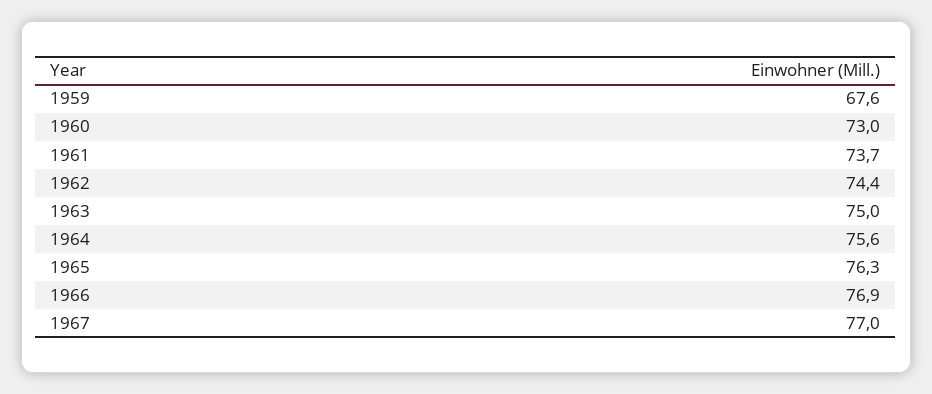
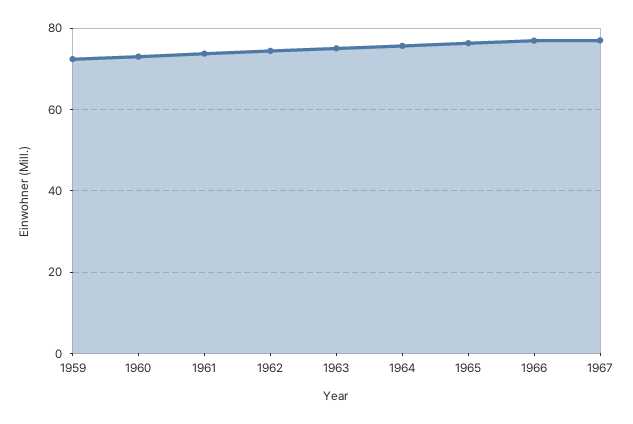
1959: 67.6 -> 72

